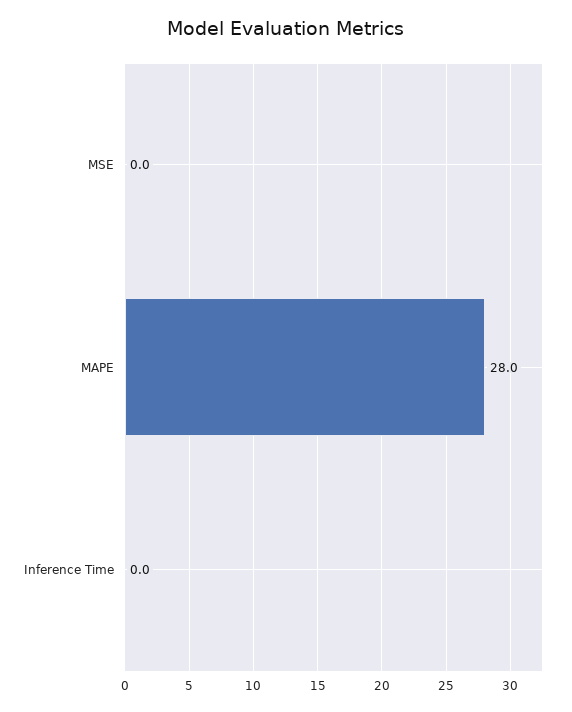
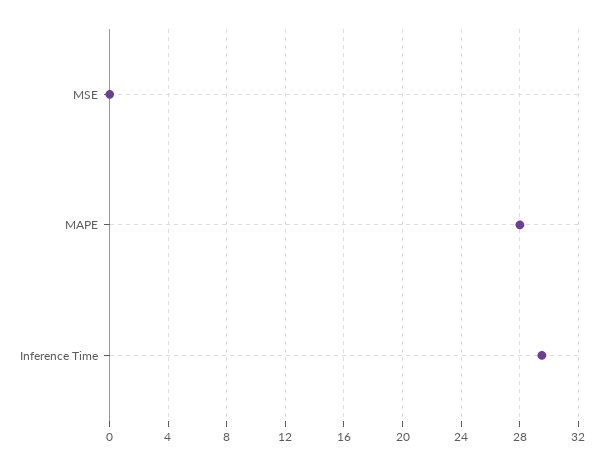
Inference Time: 0 -> 29.5

